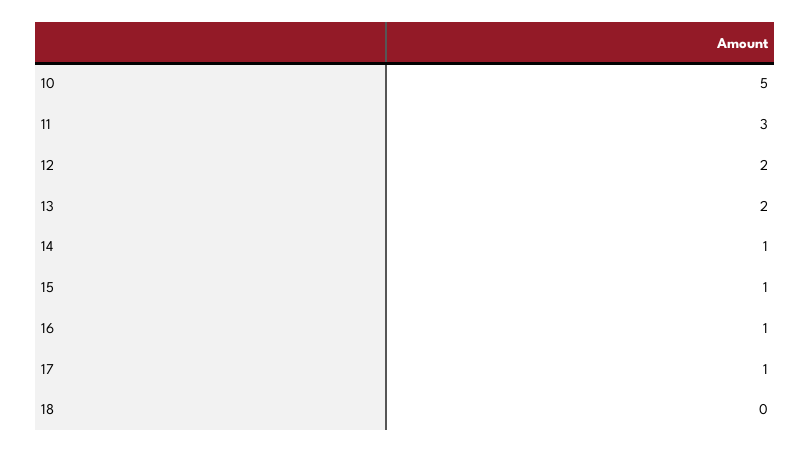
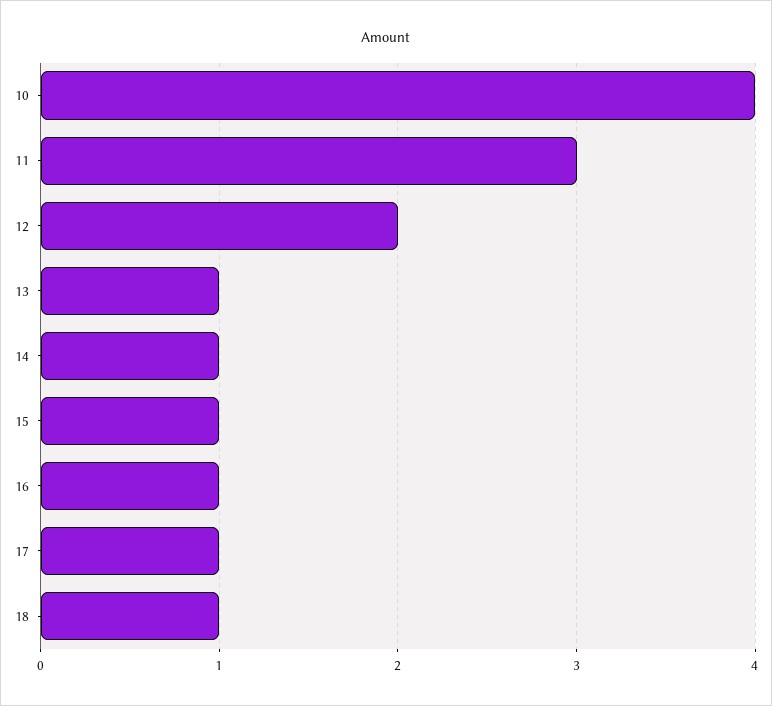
10: 5 -> 4
13: 2 -> 1
18: 0 -> 1

